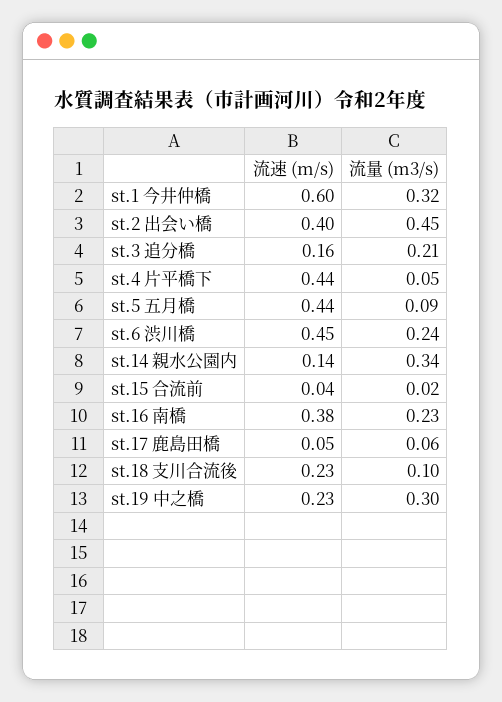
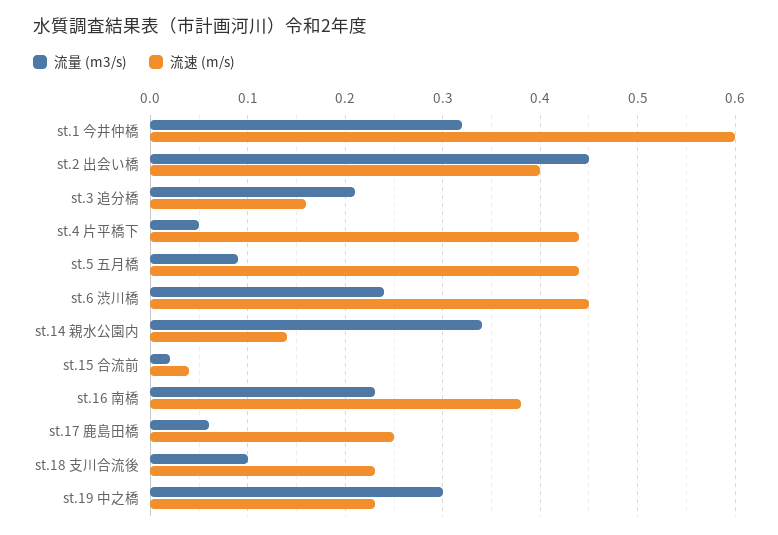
流速 (m/s), st.17 鹿島田橋: 0.05 -> 0.25

